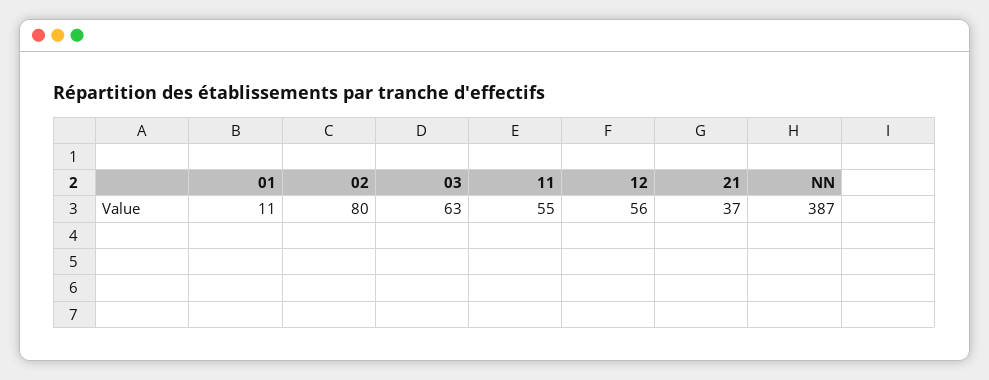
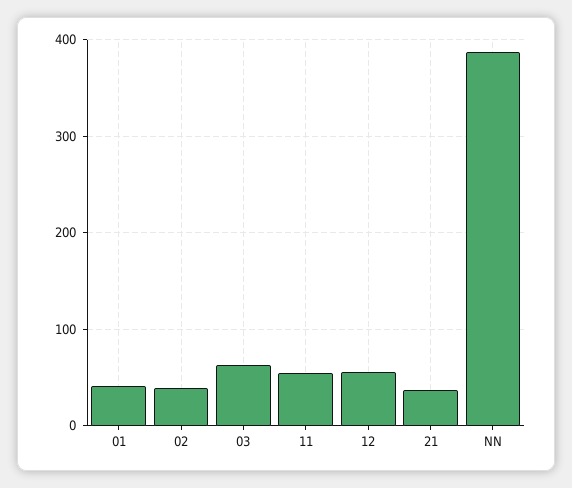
01: 11 -> 40
02: 80 -> 40

